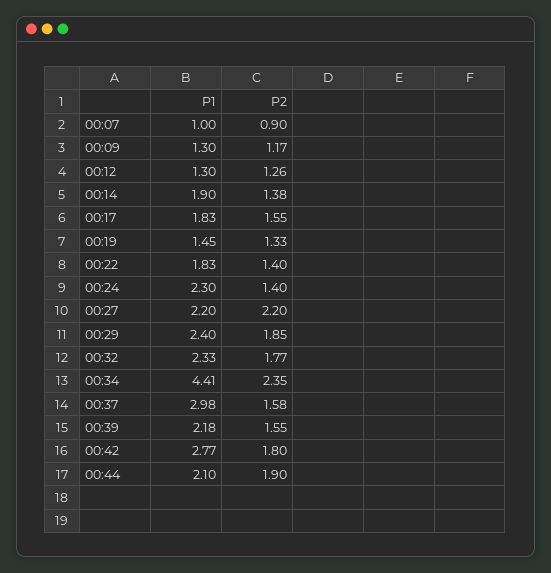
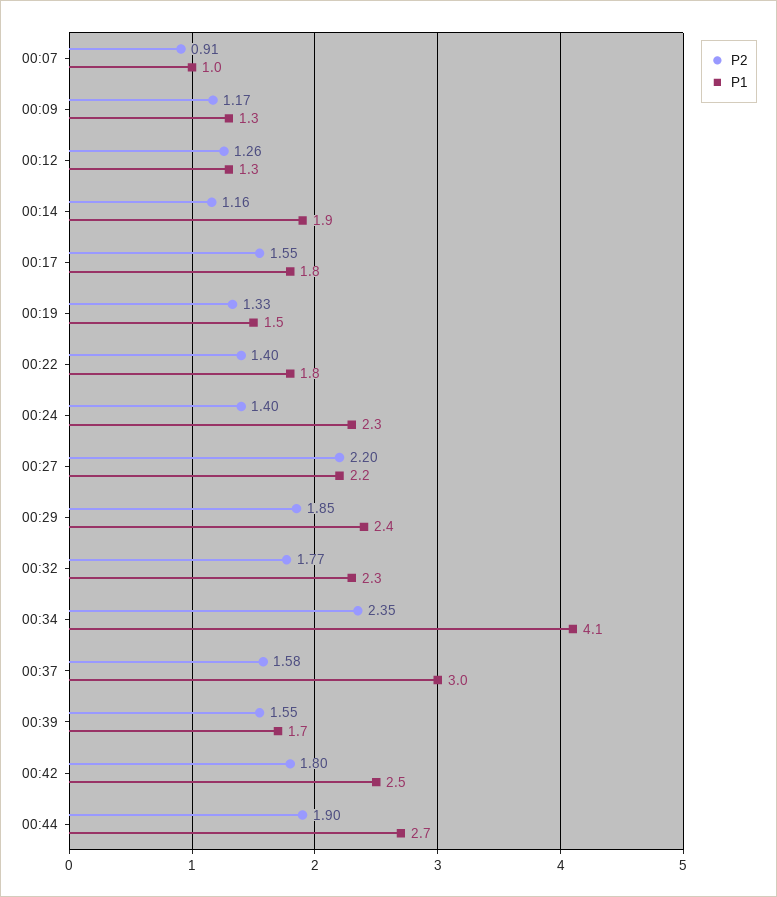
P2, 00:07: 0.9 -> 0.91
P2, 00:14: 1.38 -> 1.16
P1, 00:34: 4.41 -> 4.1
P1, 00:39: 2.18 -> 1.7
P1, 00:42: 2.77 -> 2.5
P1, 00:44: 2.1 -> 2.7

